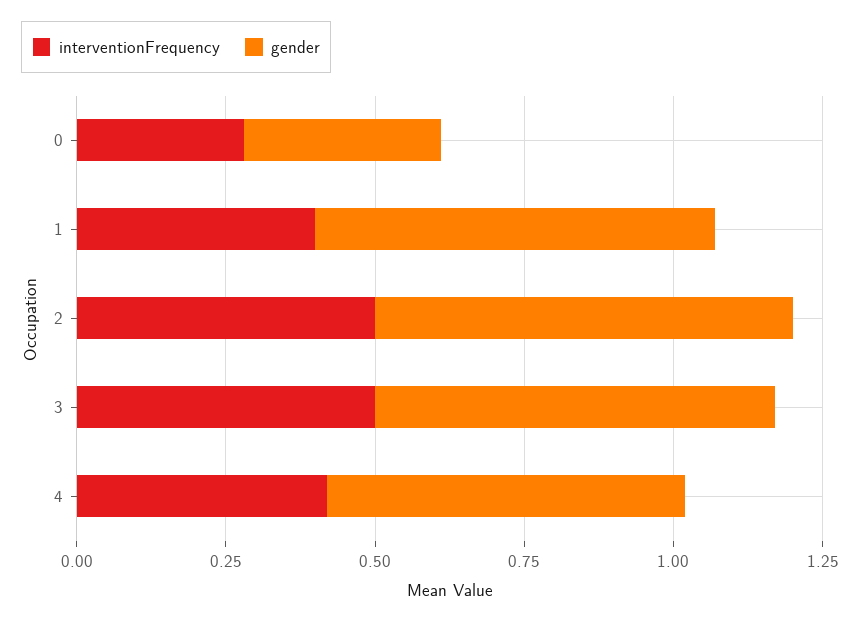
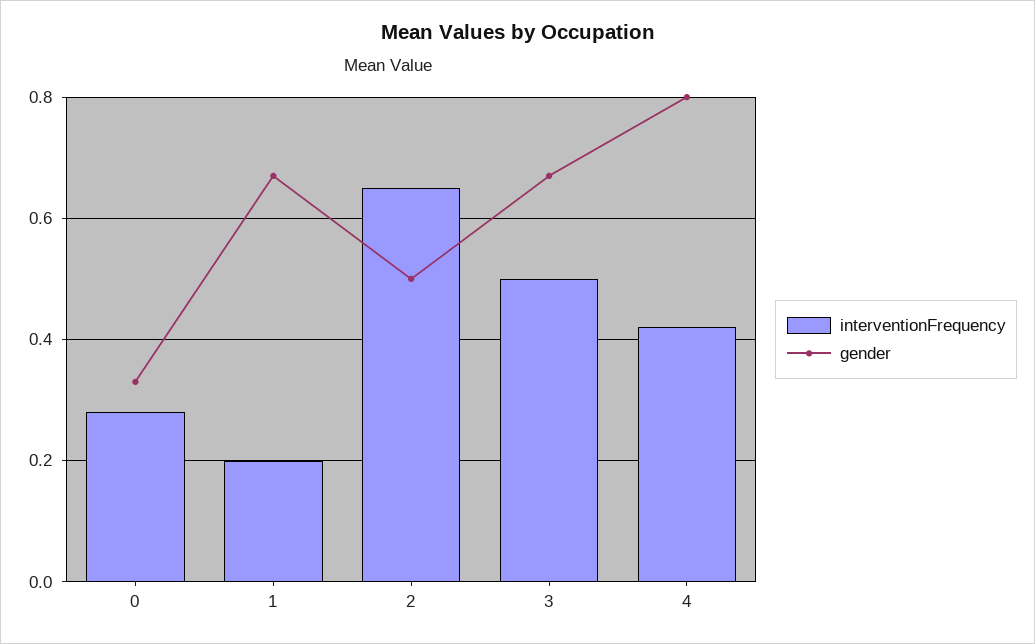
interventionFrequency, 1: 0.4 -> 0.2
interventionFrequency, 2: 0.5 -> 0.65
gender, 2: 0.7 -> 0.5
gender, 4: 0.6 -> 0.8

